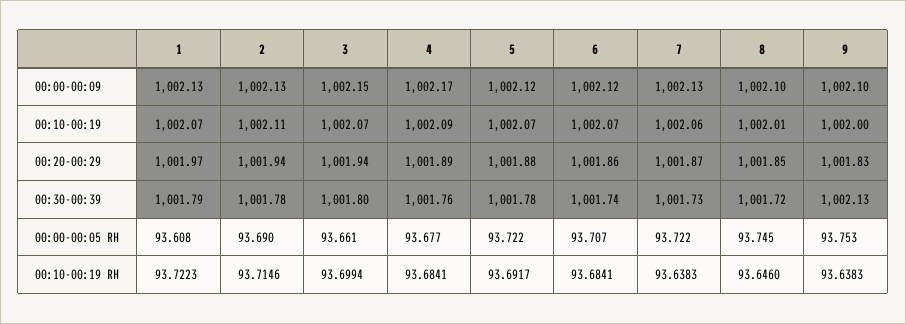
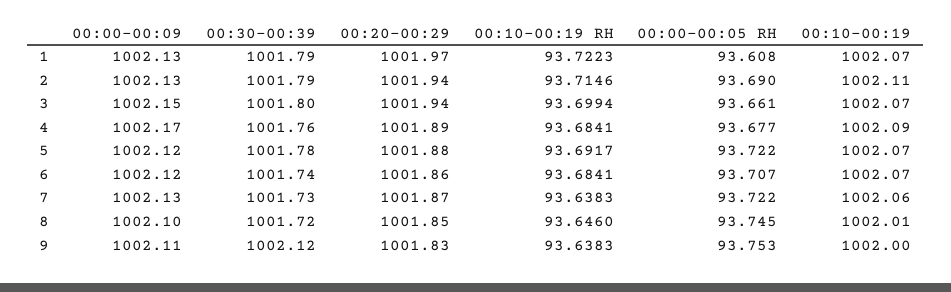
9, 00:00-00:09: 1002.1 -> 1002.11
2, 00:30-00:39: 1001.78 -> 1001.79
9, 00:30-00:39: 1002.13 -> 1002.12

